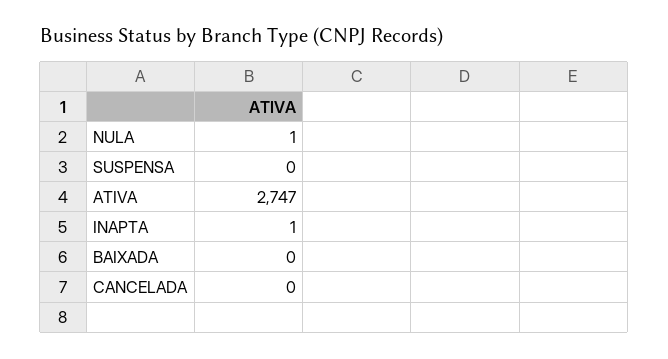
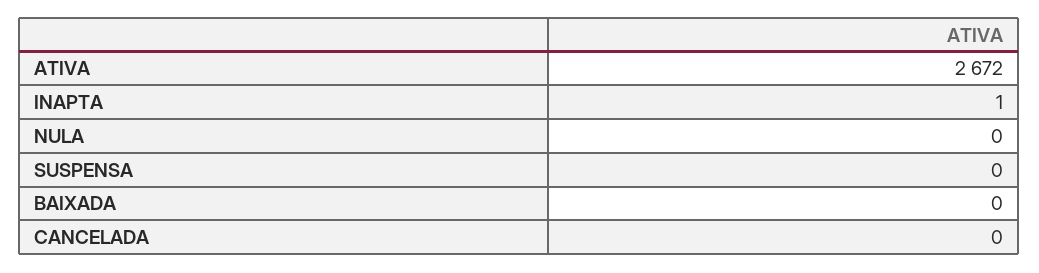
NULA: 1 -> 0
ATIVA: 2747 -> 2672

